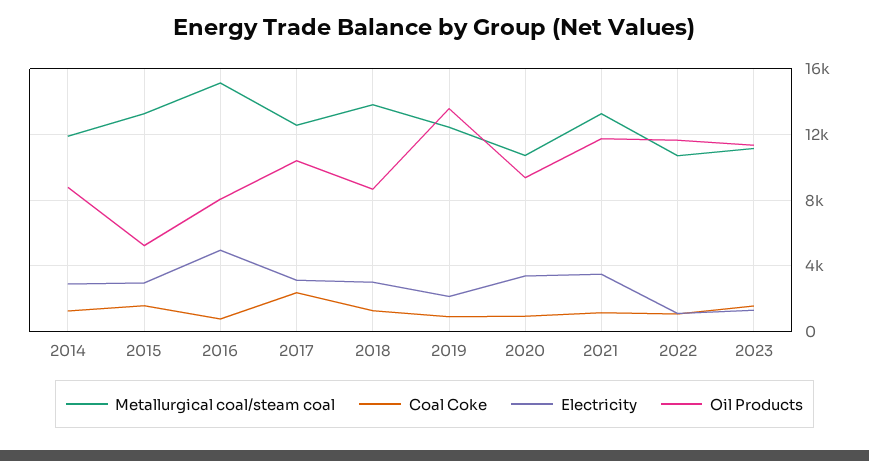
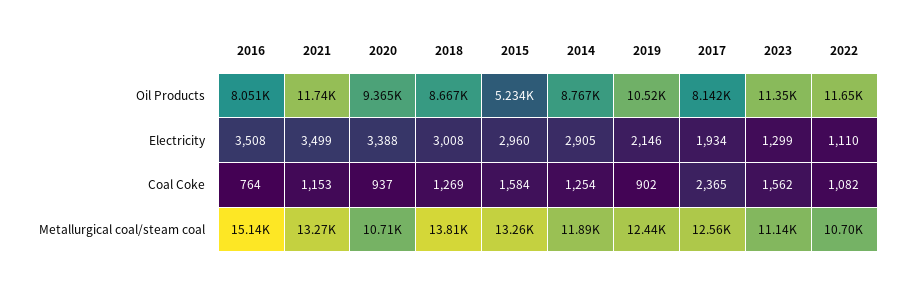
Electricity, 2016: 5000 -> 3508
Electricity, 2017: 3000 -> 1934
Oil Products, 2017: 10500 -> 8142
Oil Products, 2019: 13500 -> 10520

